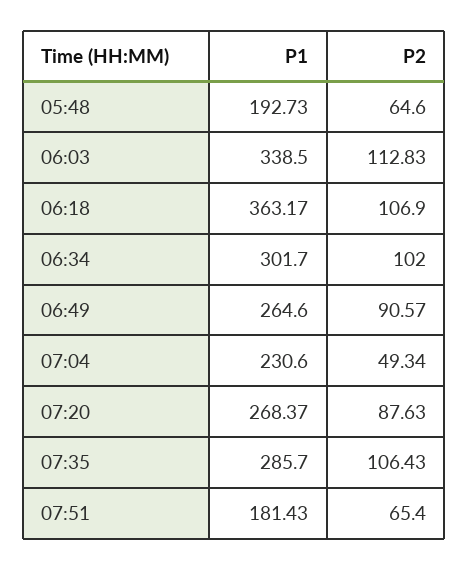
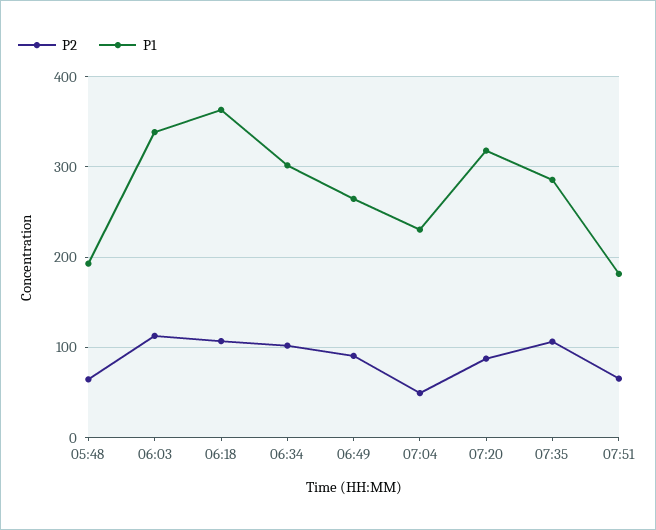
P1, 07:20: 268.37 -> 320

